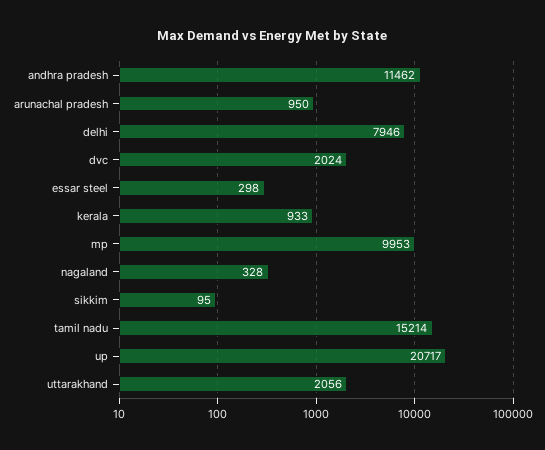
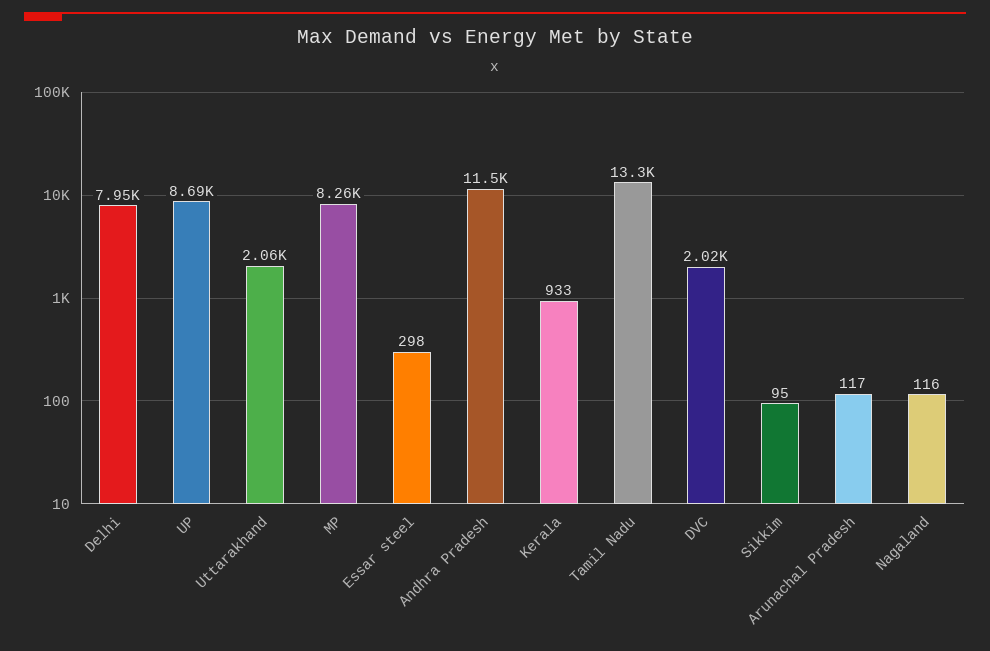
arunachal pradesh: 950 -> 117
mp: 9953 -> 8260
nagaland: 328 -> 116
tamil nadu: 15214 -> 13300
up: 20717 -> 8690

